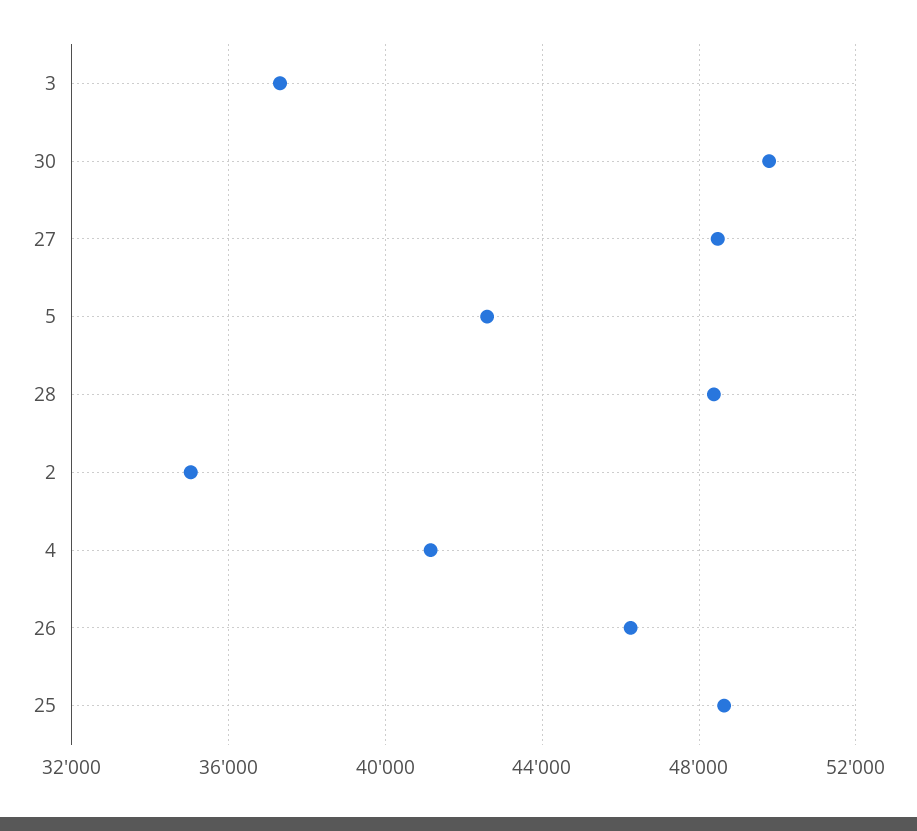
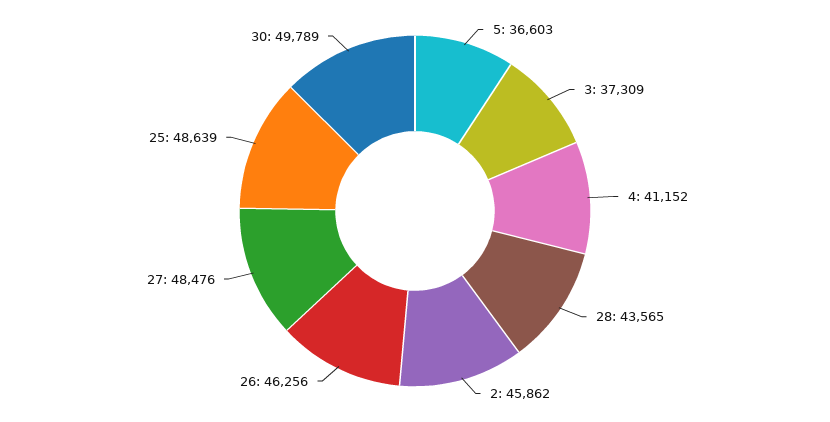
5: 42500 -> 36603
28: 48500 -> 43565
2: 35000 -> 45862

